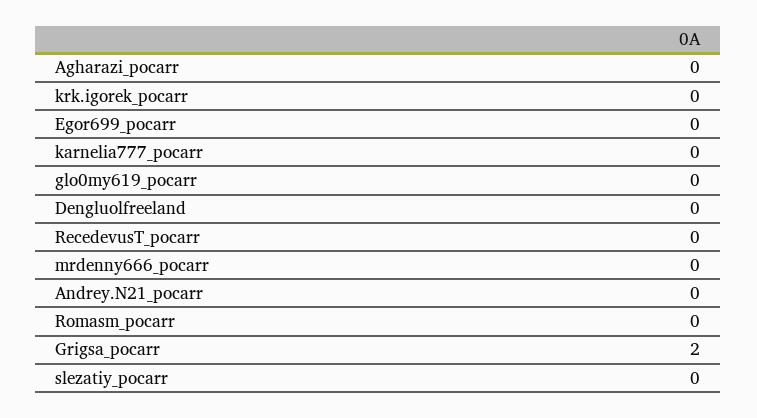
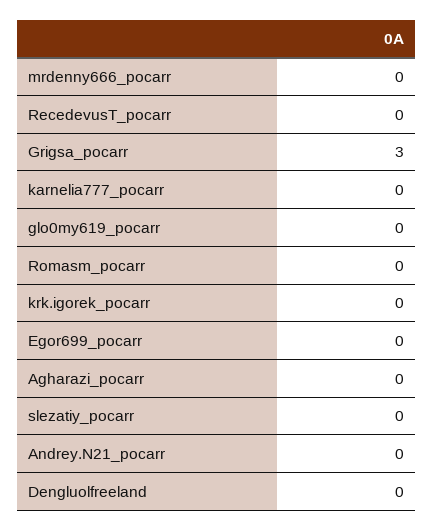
Grigsa_pocarr: 2 -> 3

